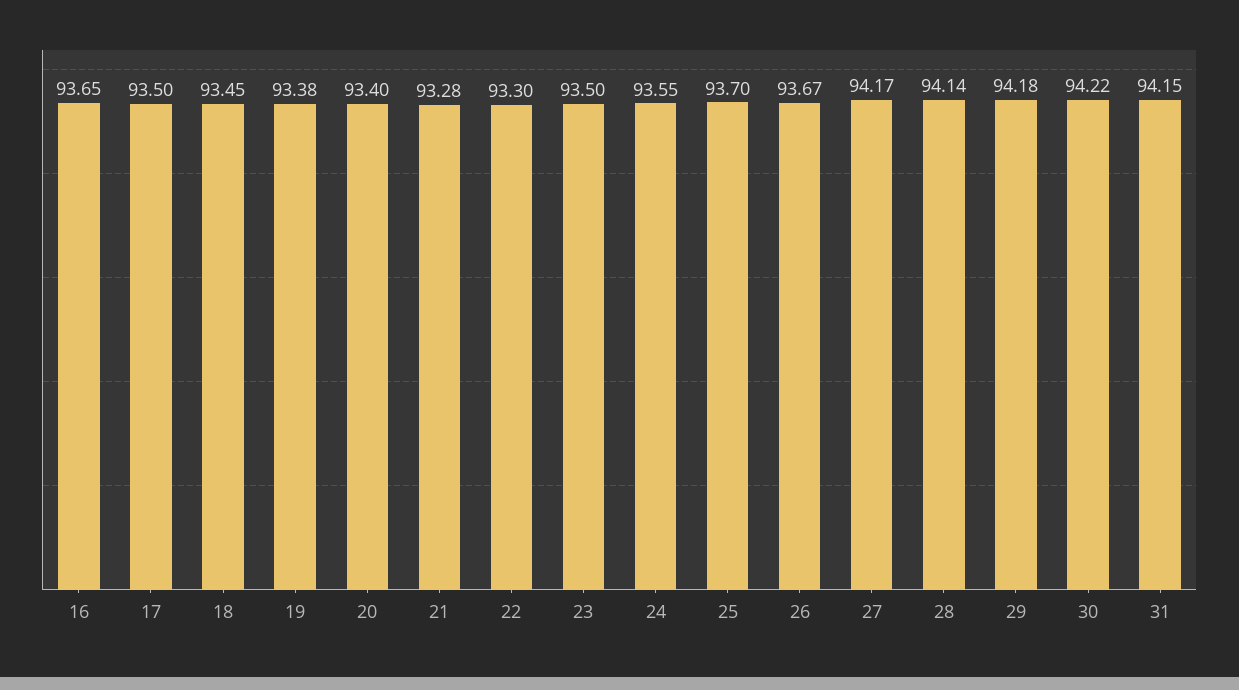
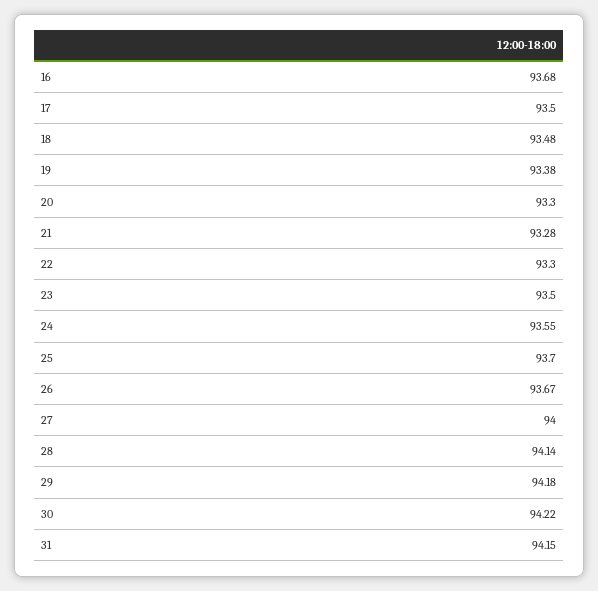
16: 93.65 -> 93.68
18: 93.45 -> 93.48
20: 93.4 -> 93.3
27: 94.17 -> 94

